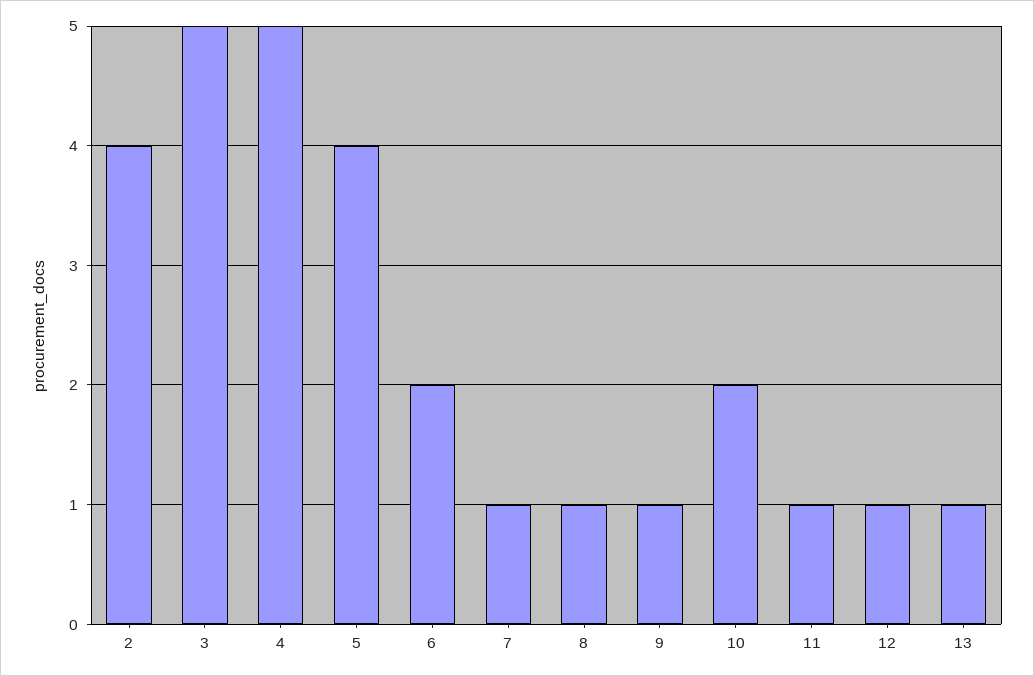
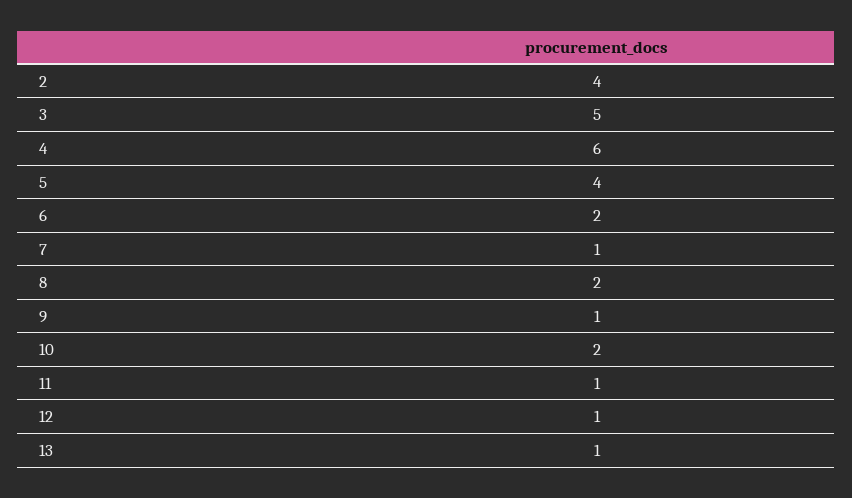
4: 5 -> 6
8: 1 -> 2

